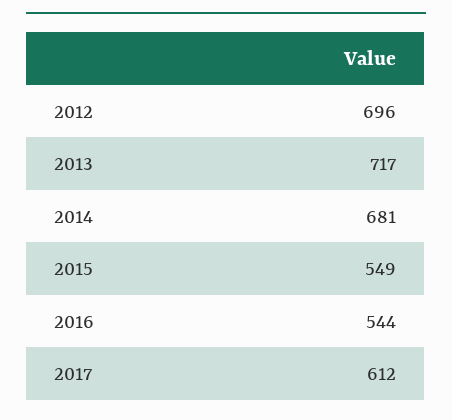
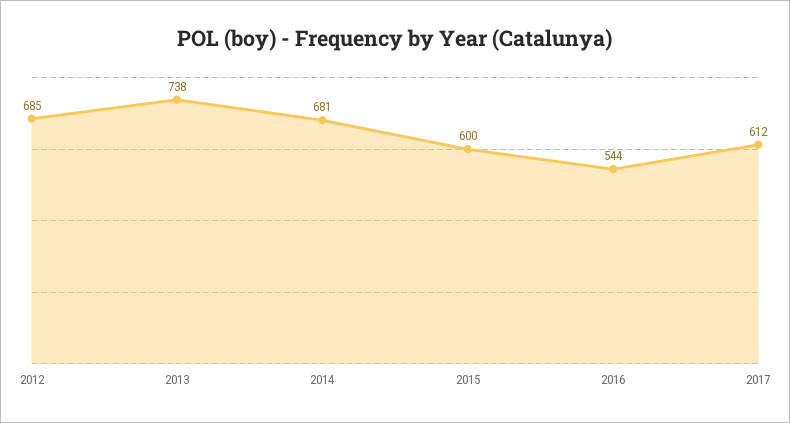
2012: 696 -> 685
2013: 717 -> 738
2015: 549 -> 600

